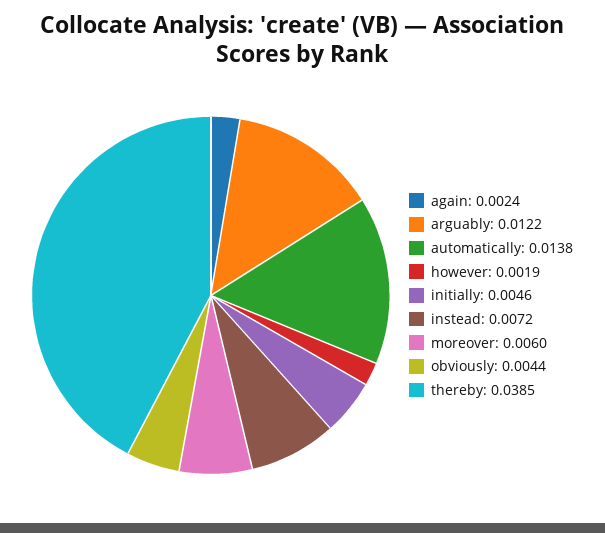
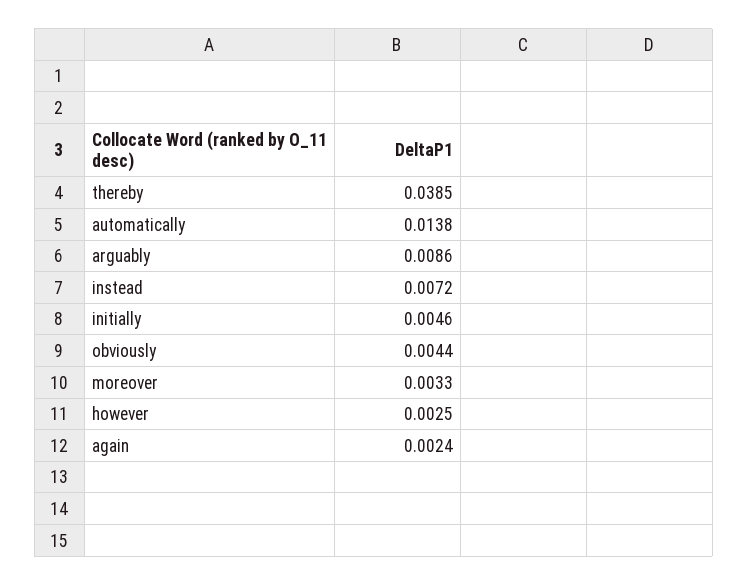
arguably: 0.0122 -> 0.0086
however: 0.0019 -> 0.0025
moreover: 0.006 -> 0.0033

